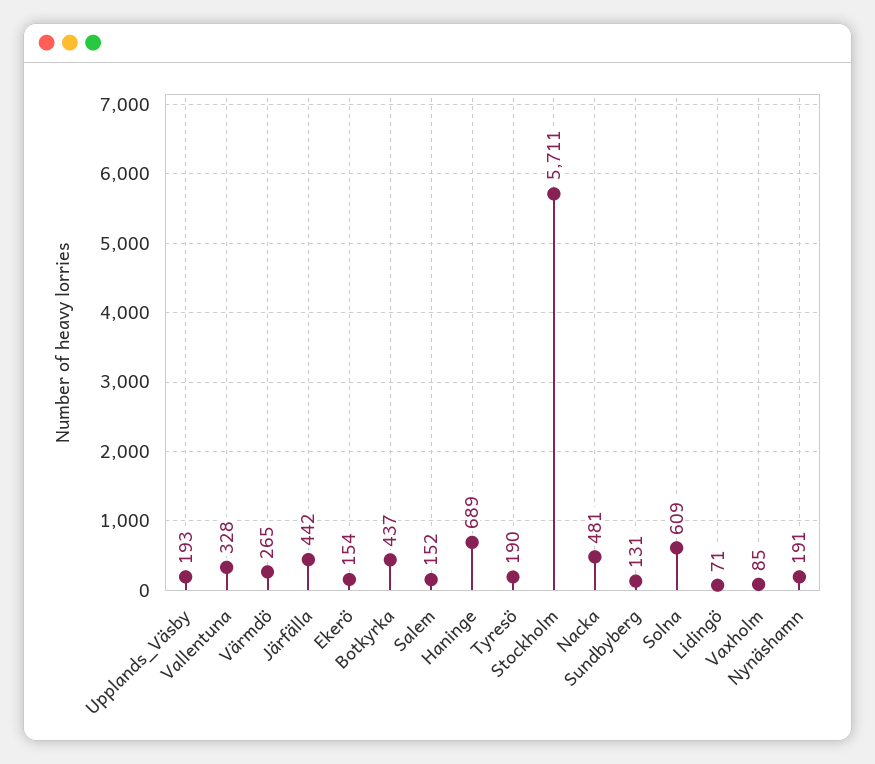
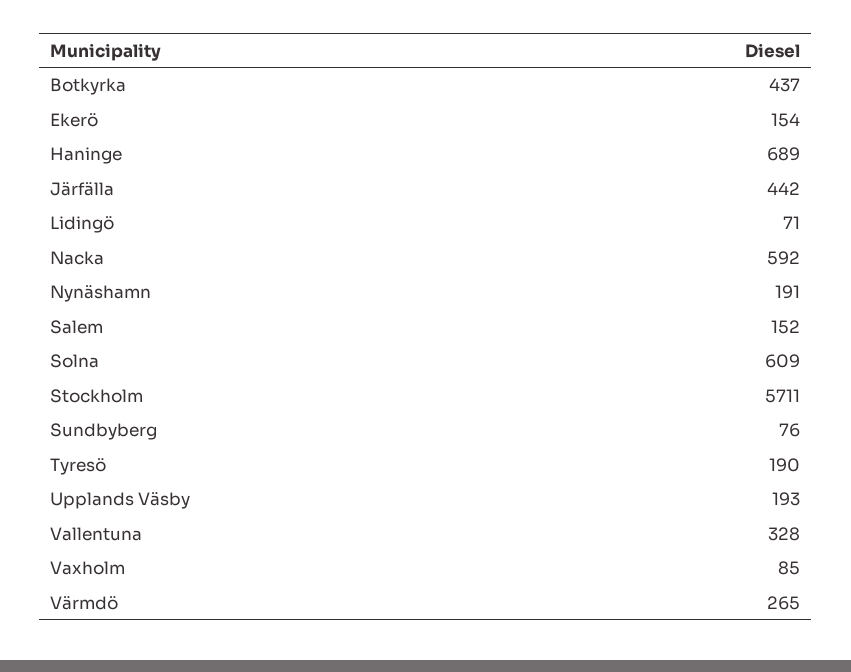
Nacka: 481 -> 592
Sundbyberg: 131 -> 76

